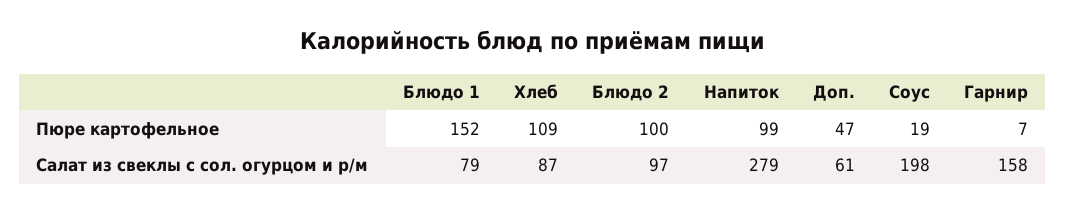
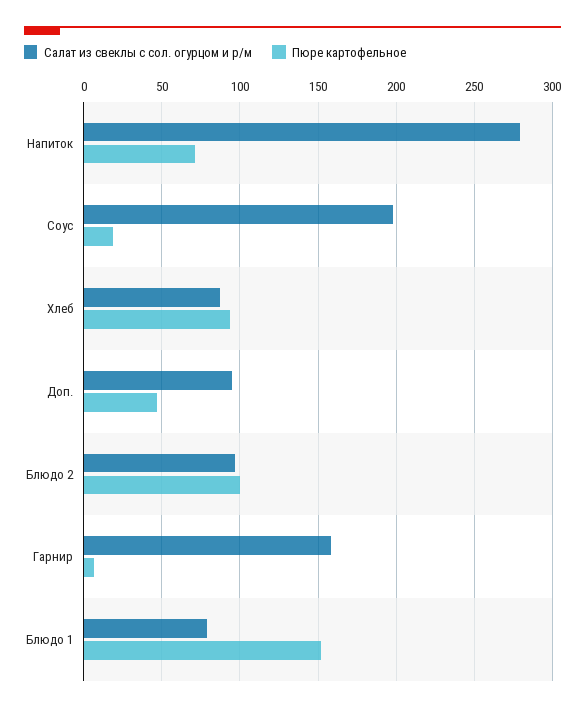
Пюре картофельное, Хлеб: 109 -> 95
Пюре картофельное, Напиток: 99 -> 70
Салат из свеклы с сол. огурцом и р/м, Доп.: 61 -> 95

